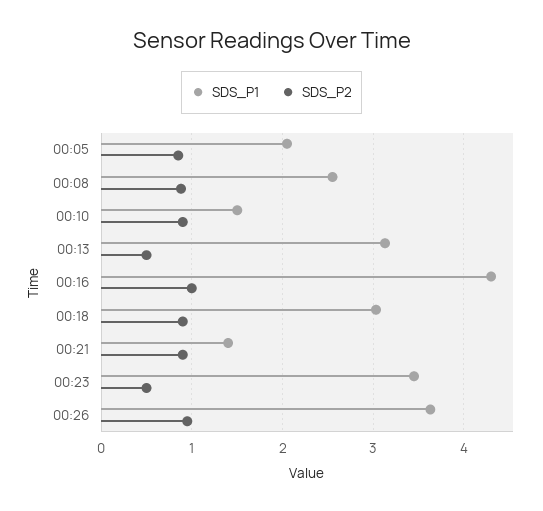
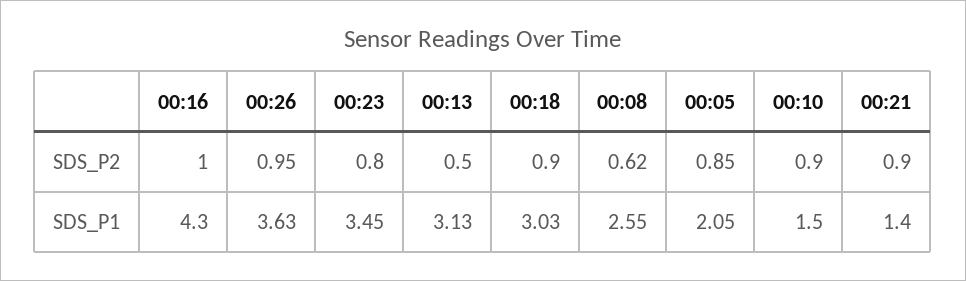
SDS_P2, 00:08: 0.9 -> 0.62
SDS_P2, 00:23: 0.5 -> 0.8

